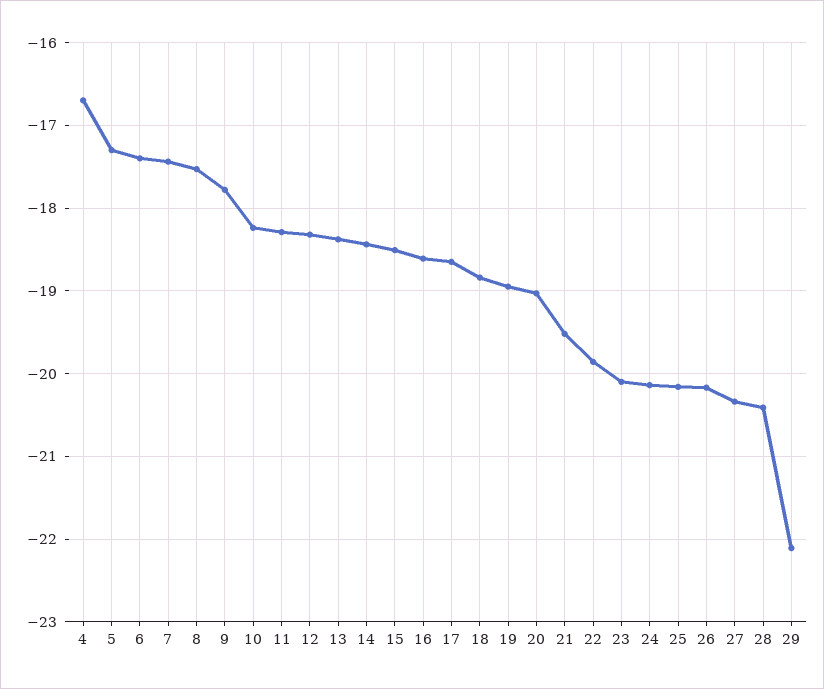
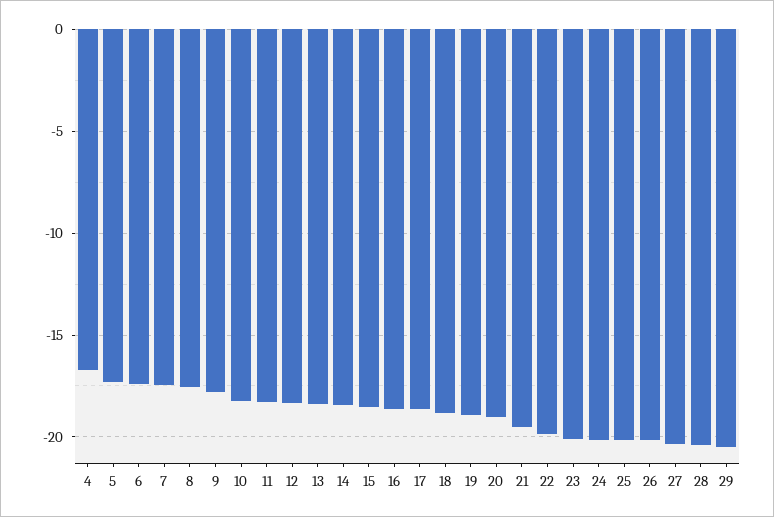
29: -22.1 -> -20.5

